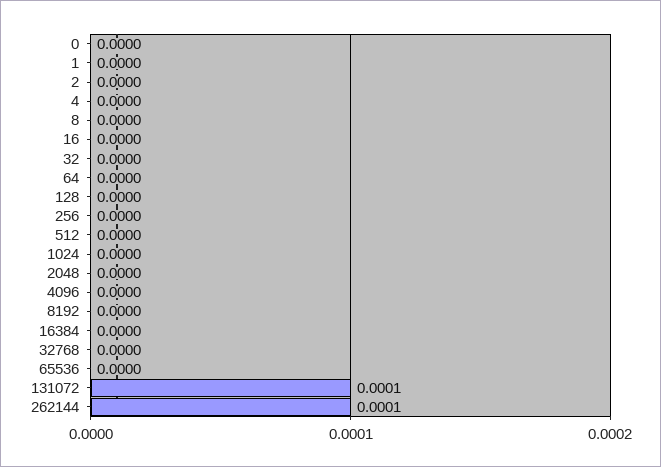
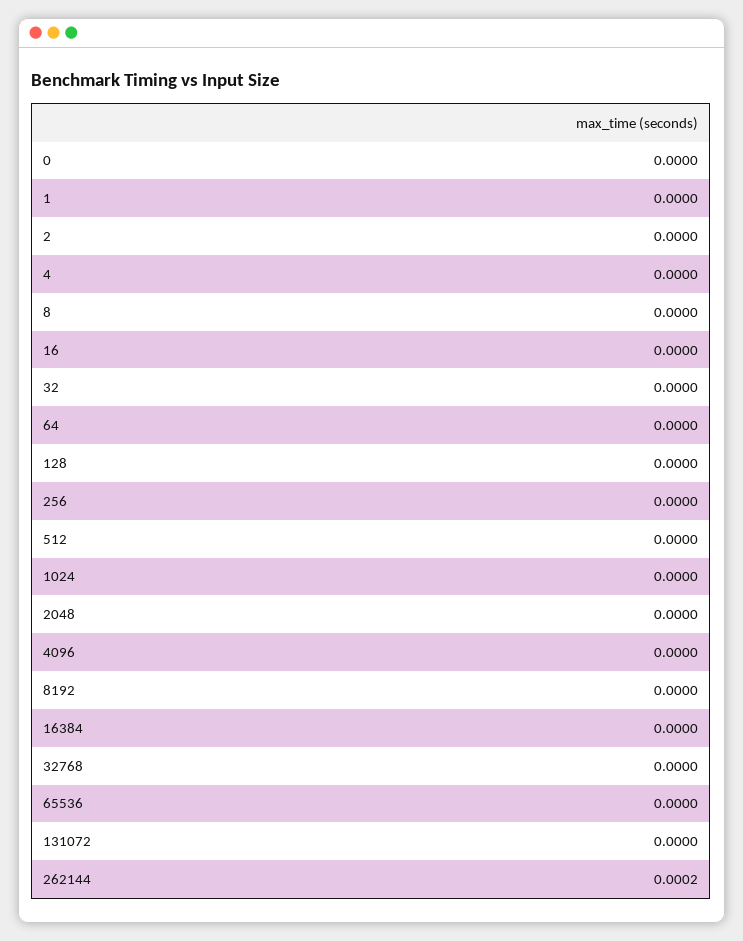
131072: 0.0001 -> 0
262144: 0.0001 -> 0.0002

